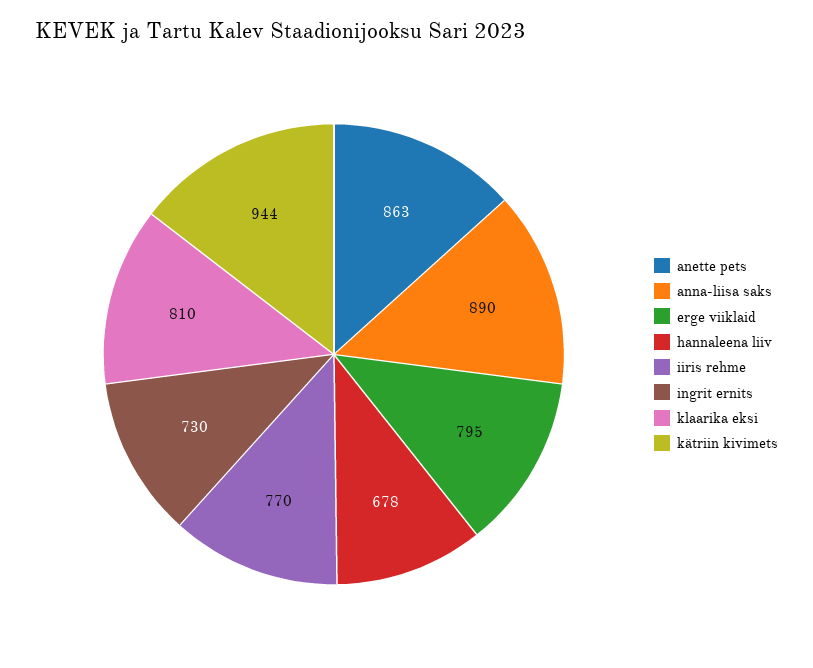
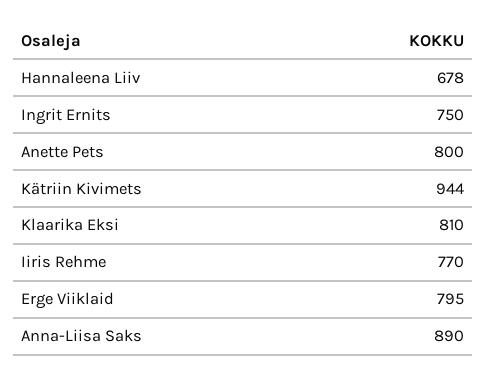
anette pets: 863 -> 800
ingrit ernits: 730 -> 750

